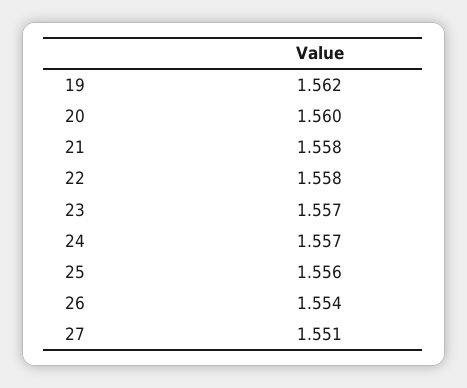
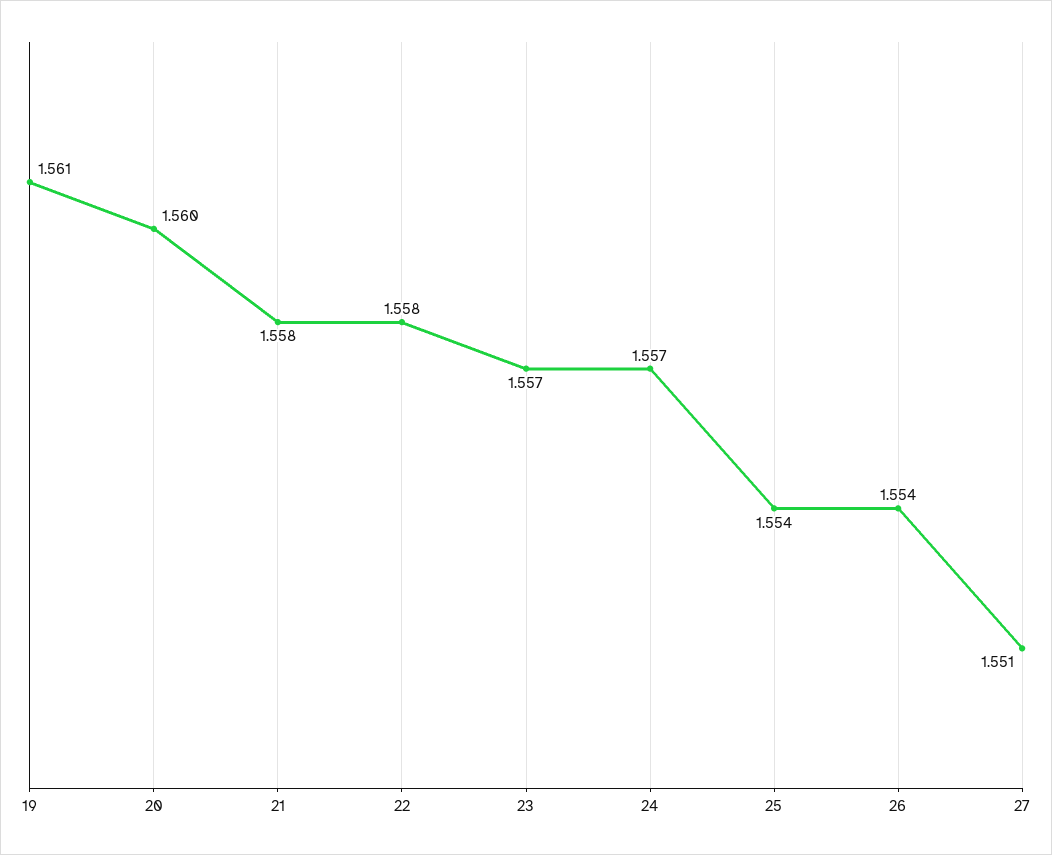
19: 1.562 -> 1.561
25: 1.556 -> 1.554

